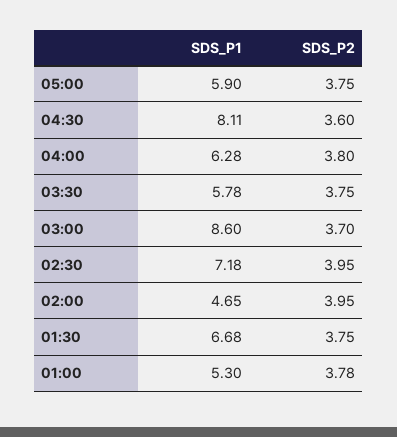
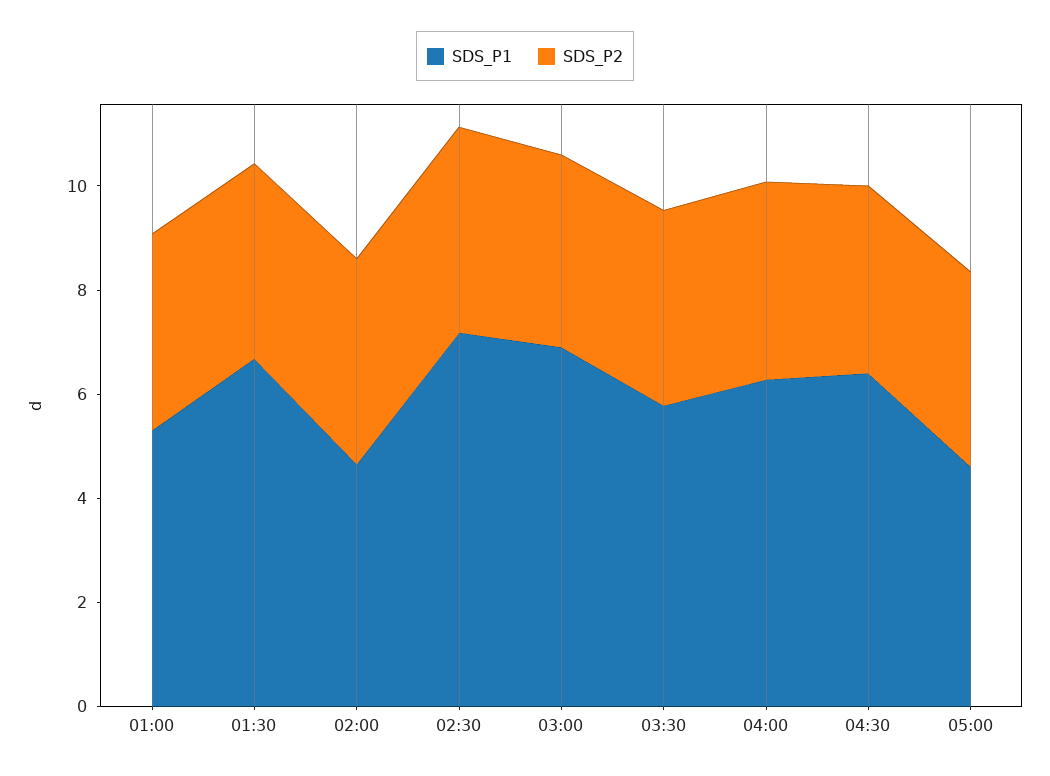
SDS_P1, 05:00: 5.9 -> 4.5
SDS_P1, 04:30: 8.11 -> 6.5
SDS_P1, 03:00: 8.6 -> 7

